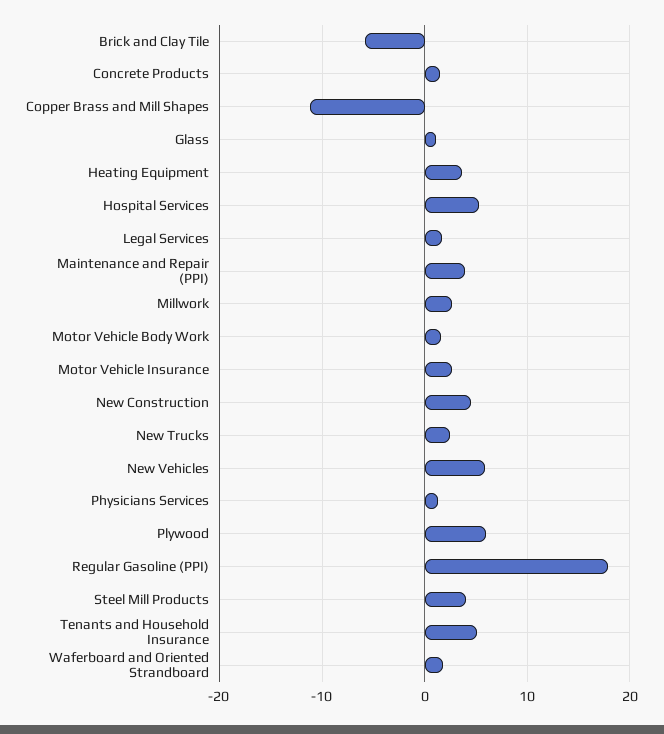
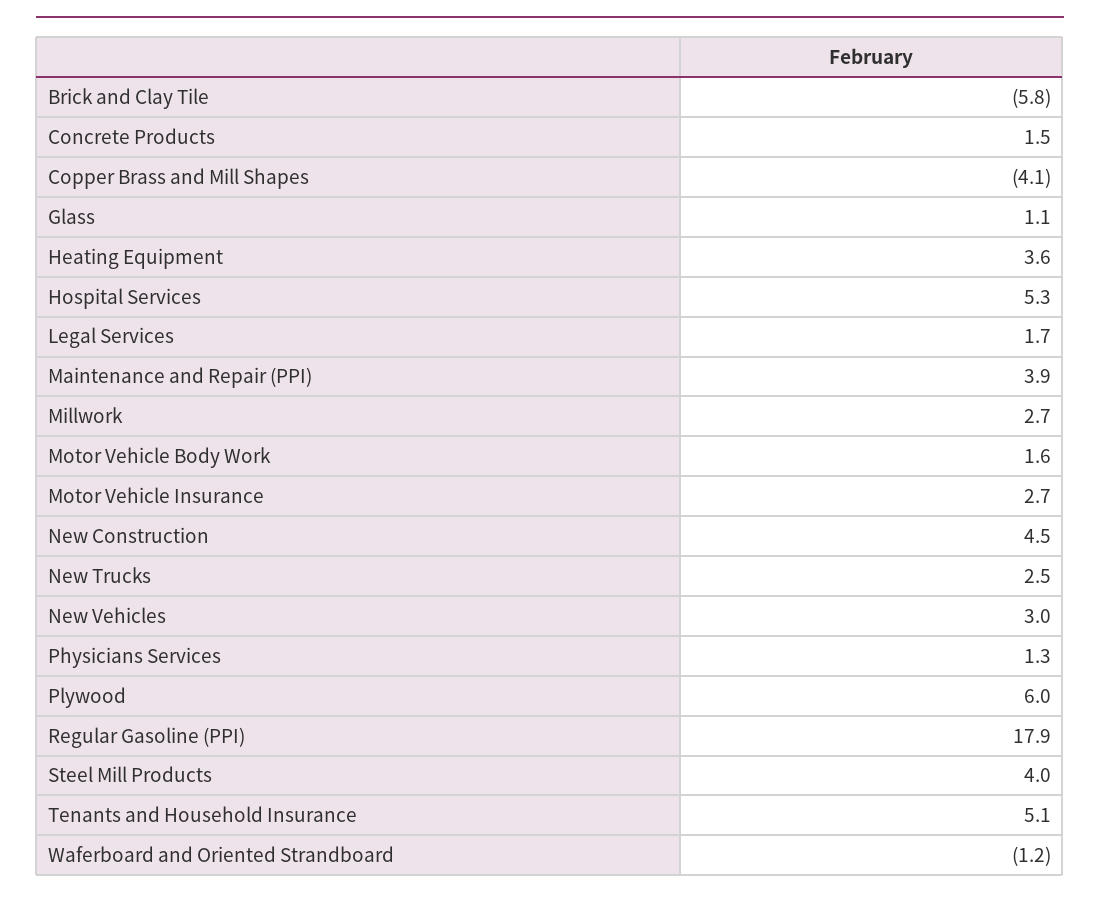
Copper Brass and Mill Shapes: -11 -> -4.1
New Vehicles: 6 -> 3
Waferboard and Oriented Strandboard: 2 -> -1.2

